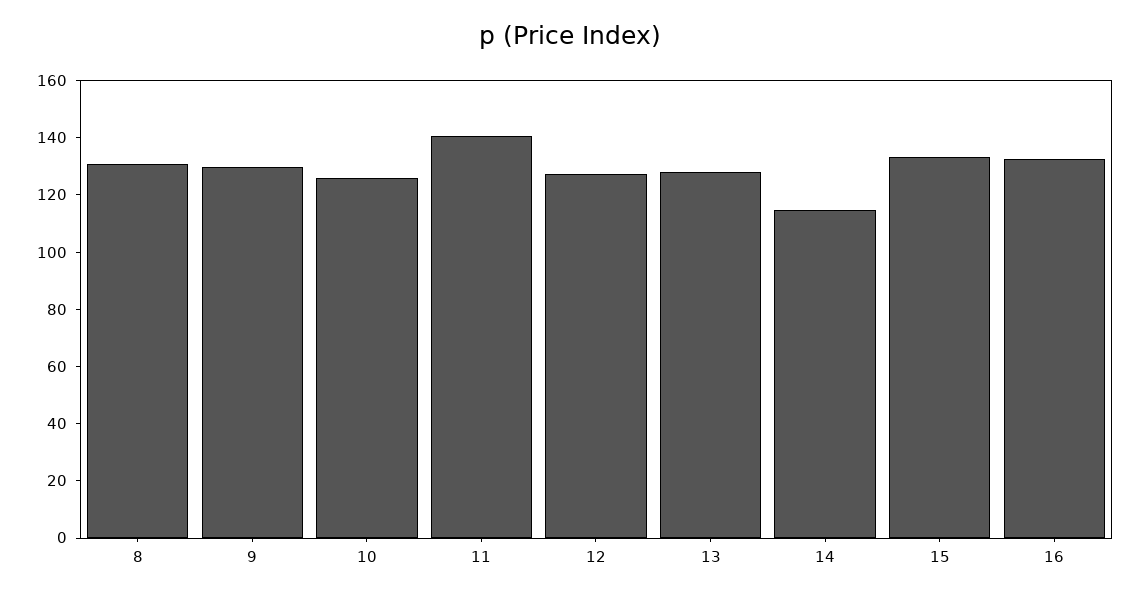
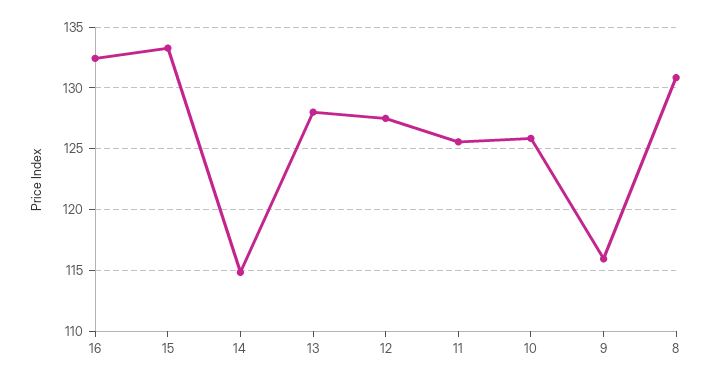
9: 130 -> 116
11: 140 -> 125.5

